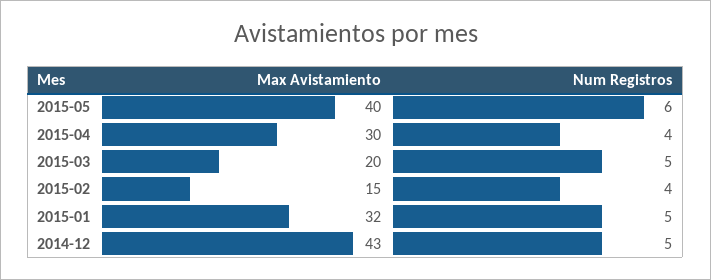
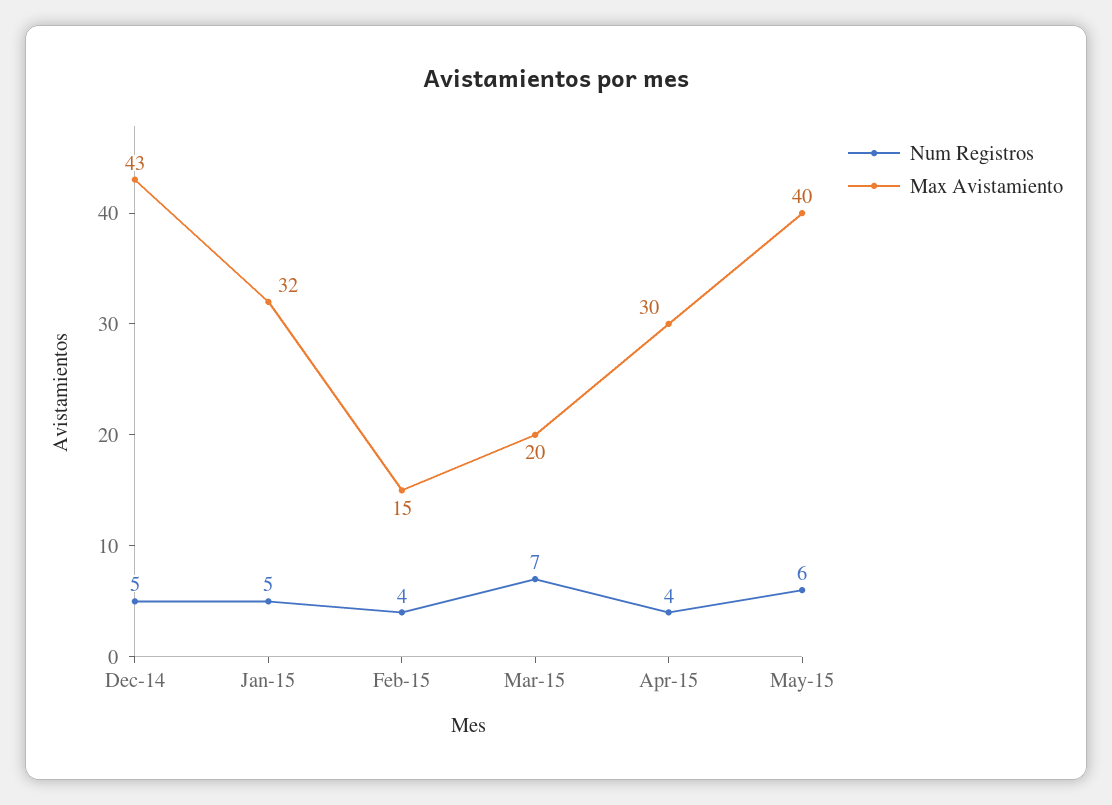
Num Registros, 2015-03: 5 -> 7

